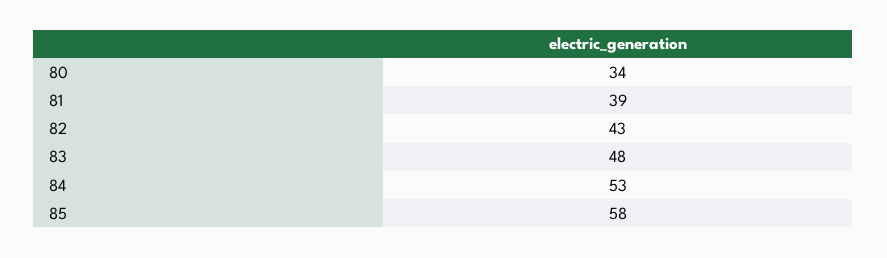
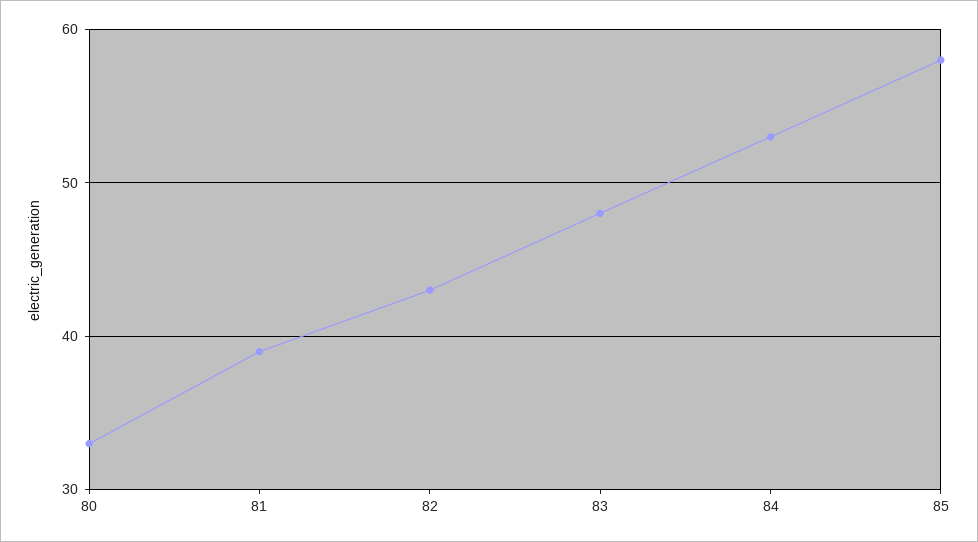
80: 34 -> 33

